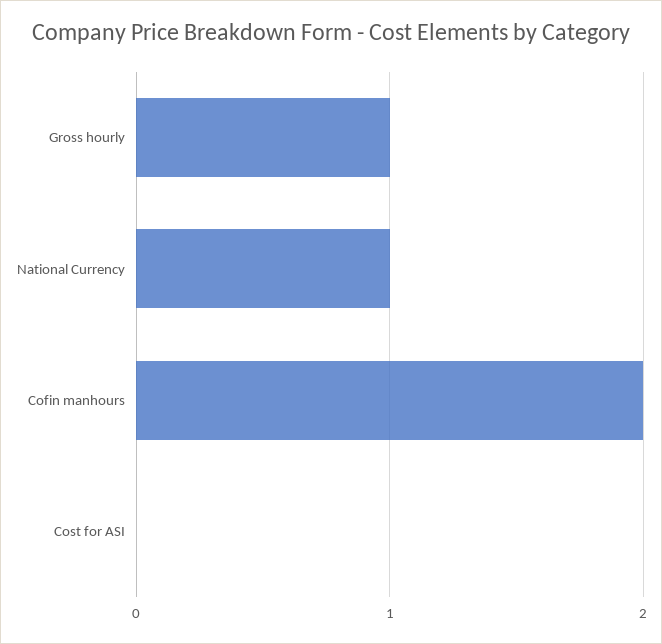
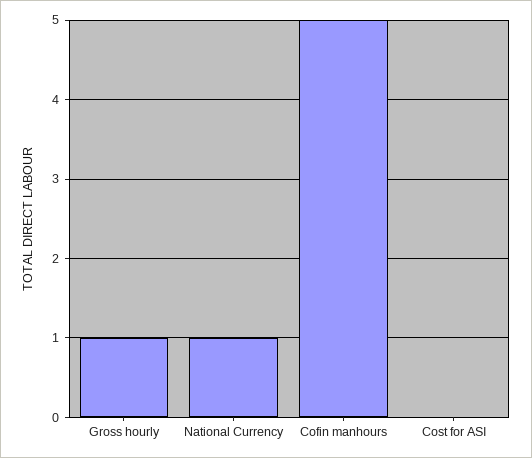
Cofin manhours: 2 -> 5

